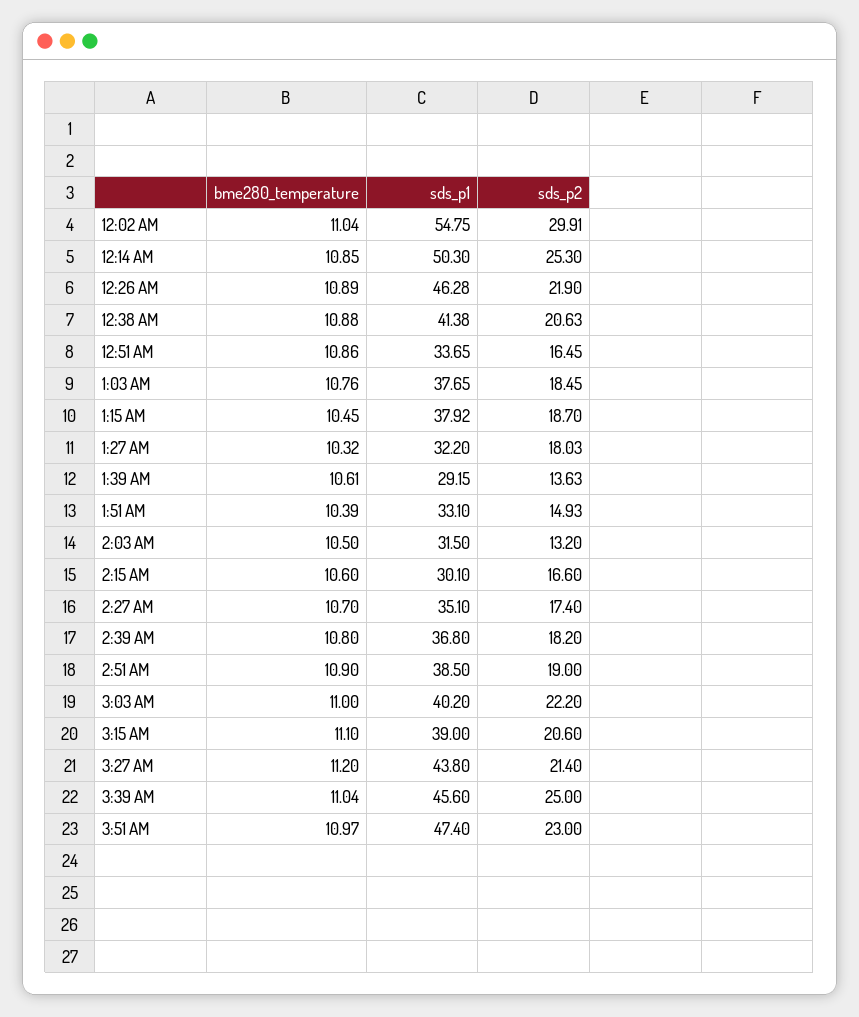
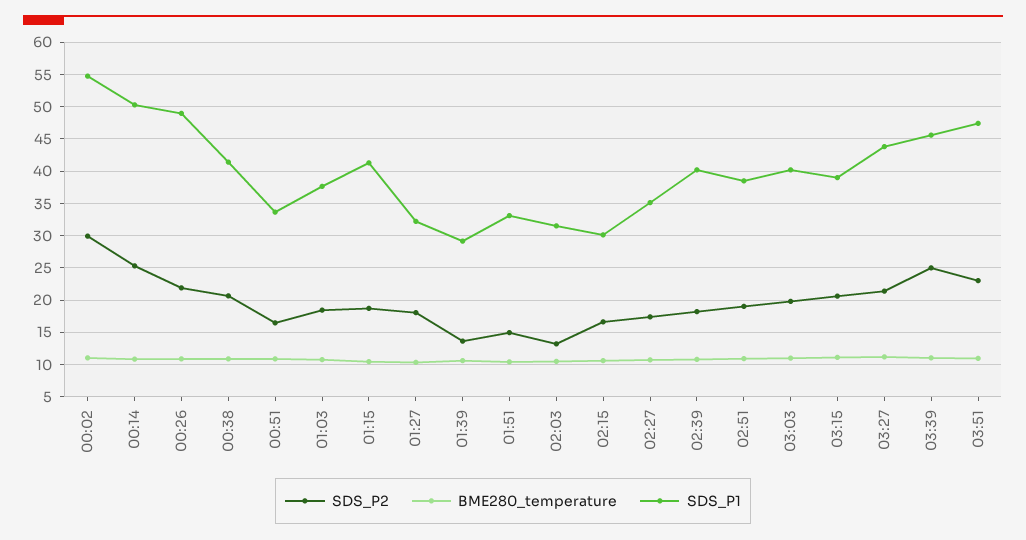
sds_p1, 12:26 AM: 46.28 -> 49
sds_p1, 1:15 AM: 37.92 -> 41
sds_p1, 2:39 AM: 36.8 -> 40
sds_p2, 3:03 AM: 22.2 -> 20

